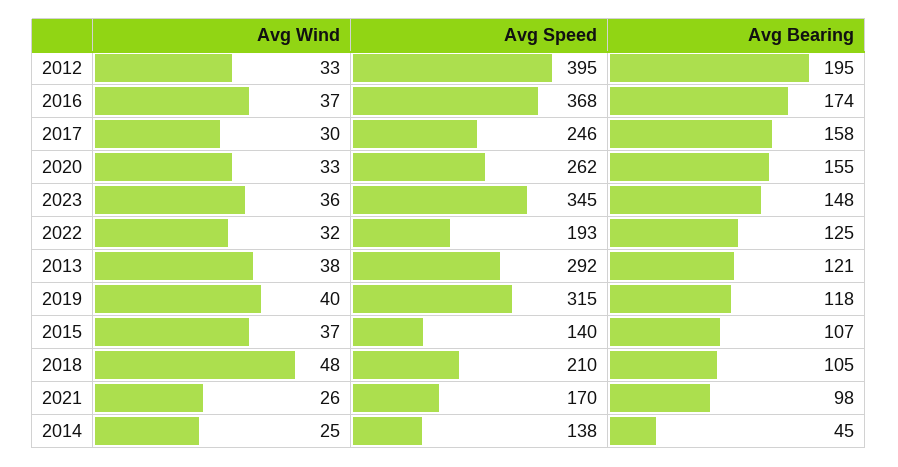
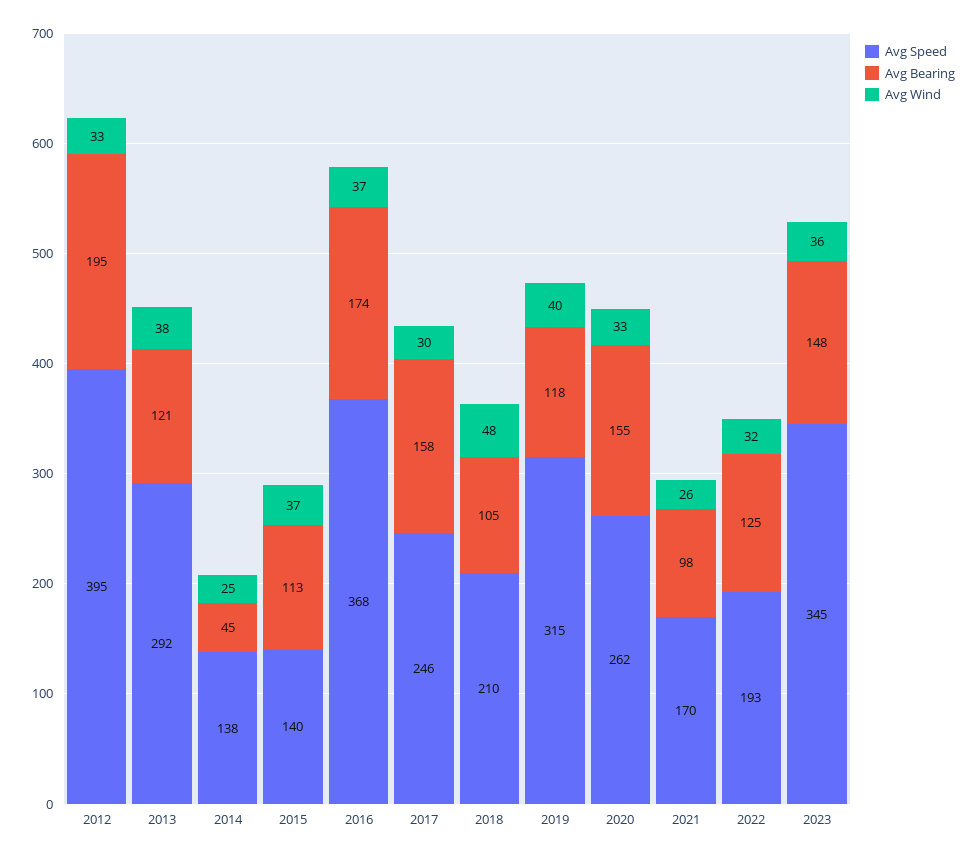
Avg Bearing, 2015: 107 -> 113

